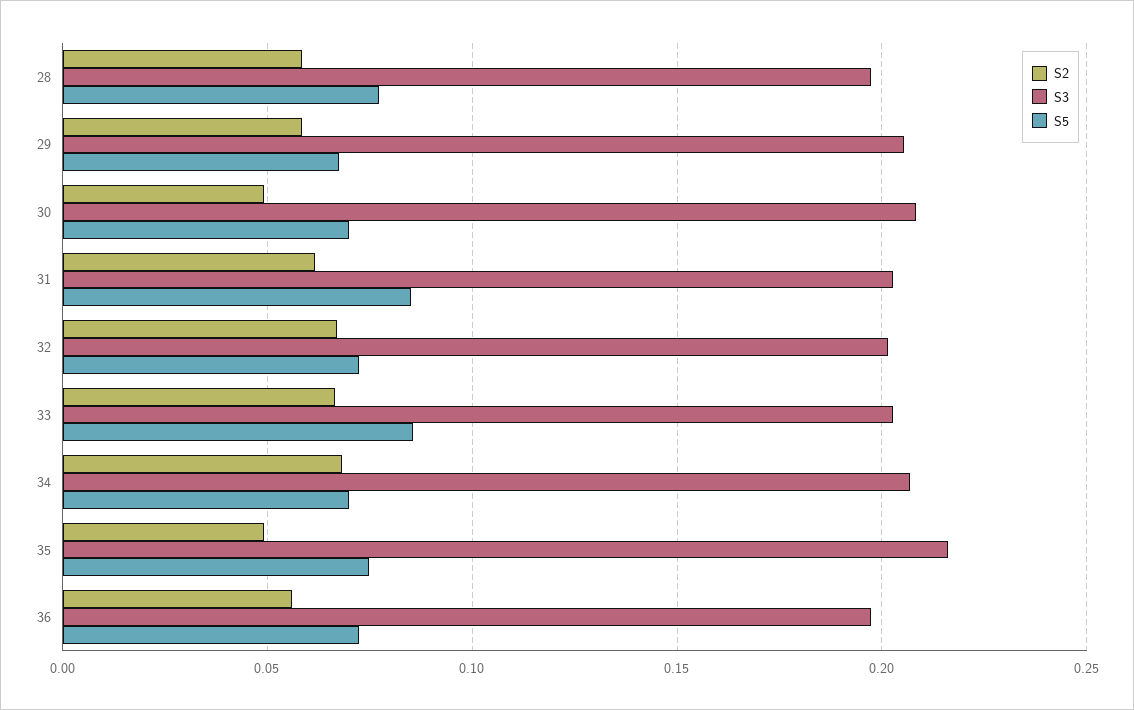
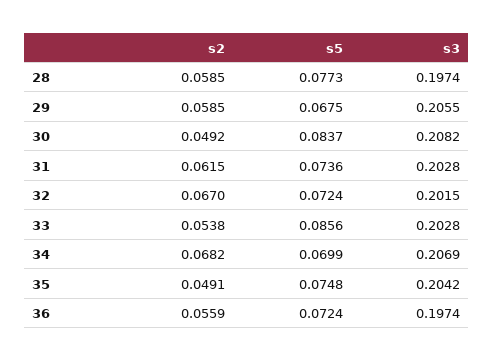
S5, 30: 0.07 -> 0.0837
S5, 31: 0.085 -> 0.0736
S2, 33: 0.065 -> 0.0538
S3, 35: 0.215 -> 0.2042

